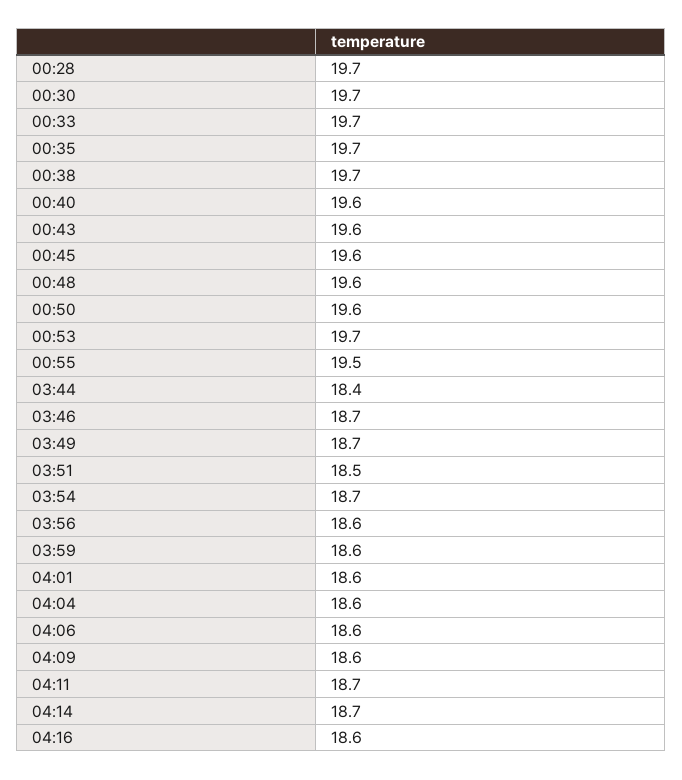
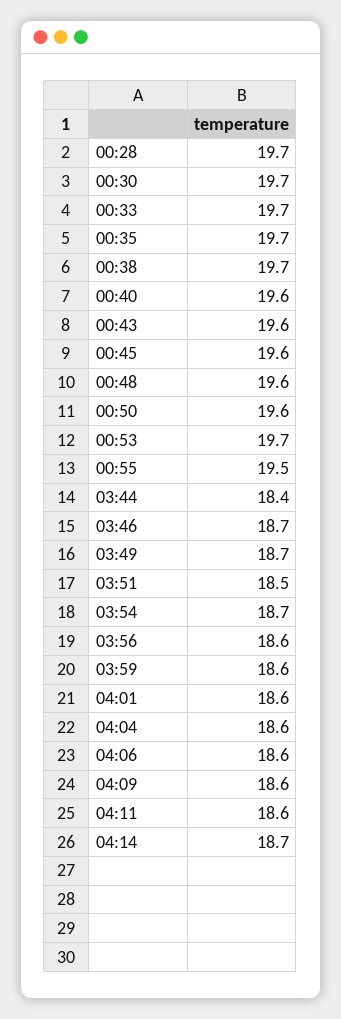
04:11: 18.7 -> 18.6
04:16: 18.6 -> none

